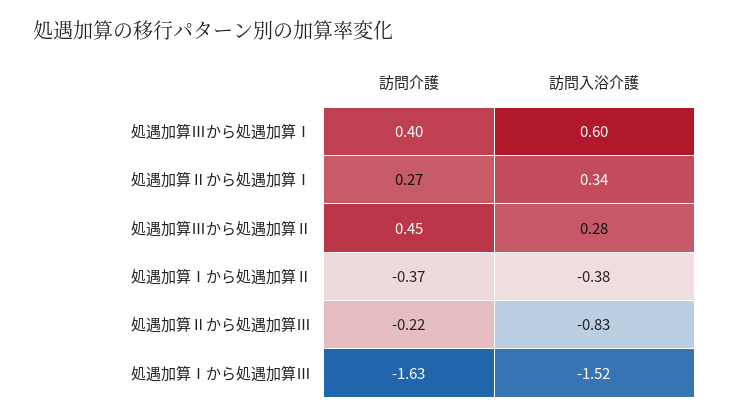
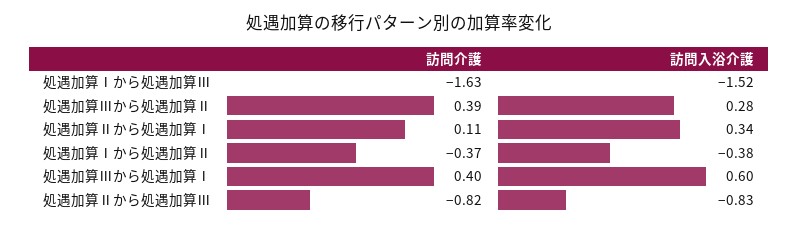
訪問介護, 処遇加算Ⅱから処遇加算Ⅰ: 0.27 -> 0.11
訪問介護, 処遇加算Ⅲから処遇加算Ⅱ: 0.45 -> 0.39
訪問介護, 処遇加算Ⅱから処遇加算Ⅲ: -0.22 -> -0.82

